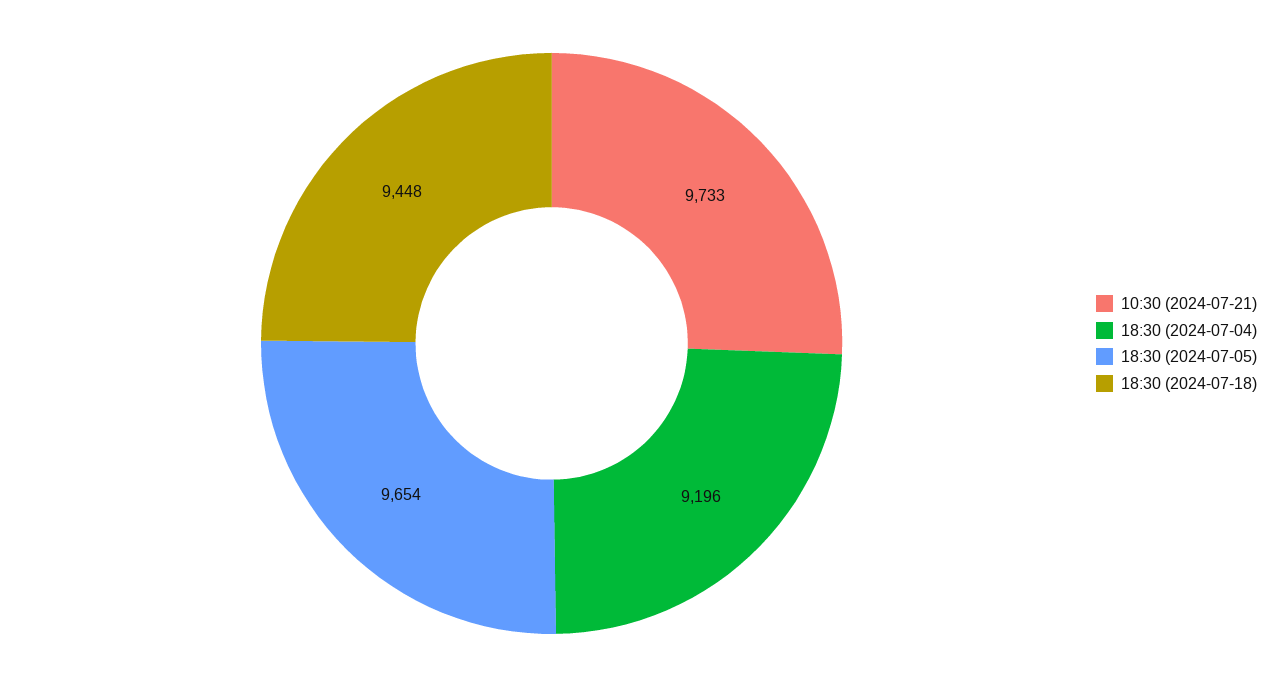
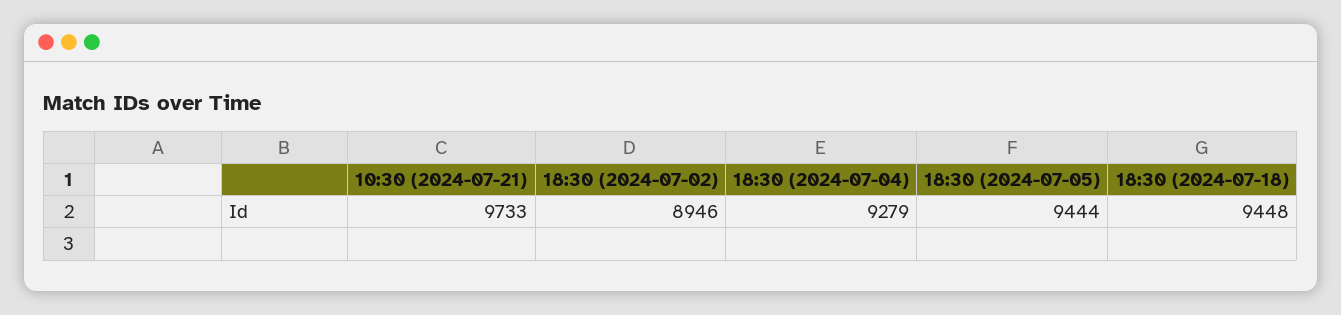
18:30 (2024-07-04): 9196 -> 9279
18:30 (2024-07-05): 9654 -> 9444
18:30 (2024-07-02): none -> 8946

